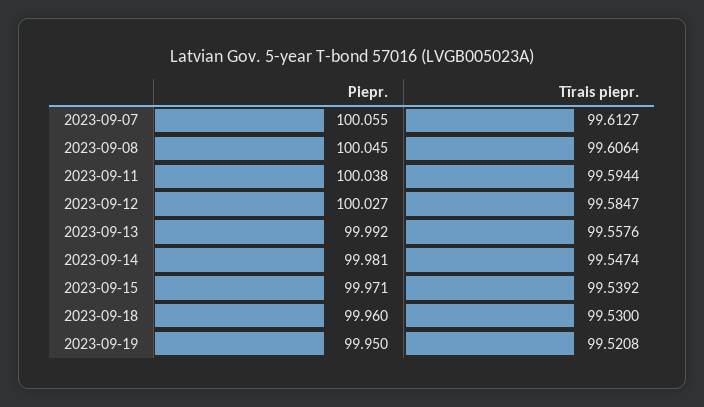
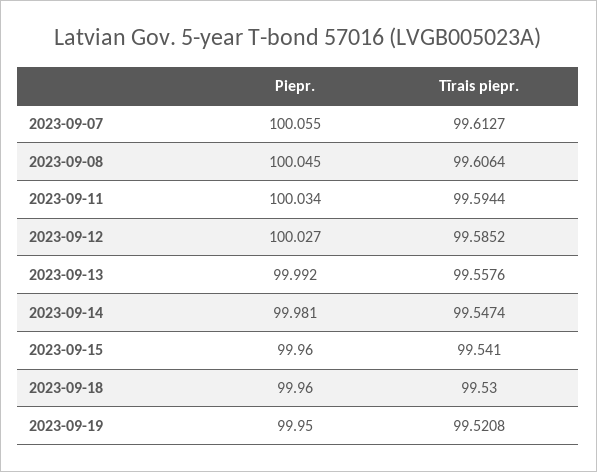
Piepr., 2023-09-11: 100.038 -> 100.034
Tīrais piepr., 2023-09-12: 99.5847 -> 99.5852
Piepr., 2023-09-15: 99.971 -> 99.96
Tīrais piepr., 2023-09-15: 99.5392 -> 99.541

